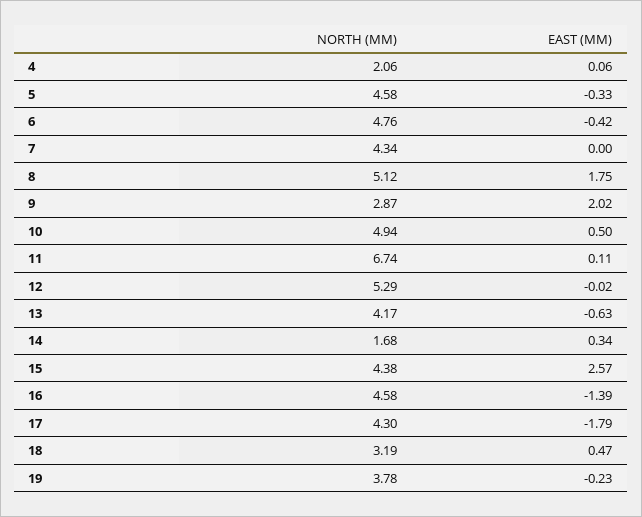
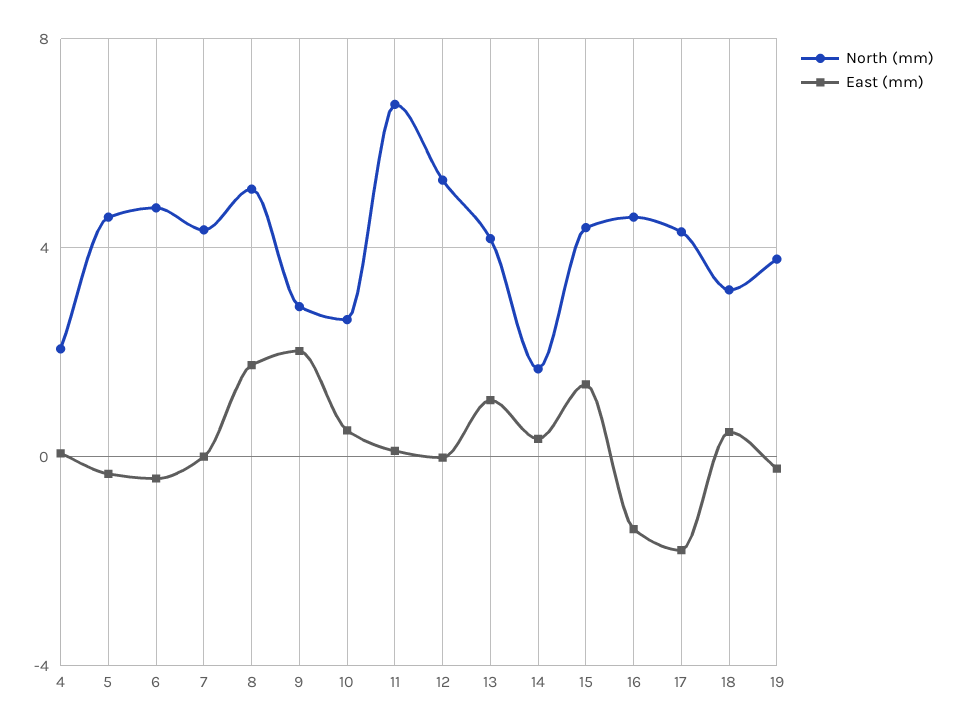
NORTH (MM), 10: 4.94 -> 2.5
EAST (MM), 13: -0.63 -> 1
EAST (MM), 15: 2.57 -> 1.5

